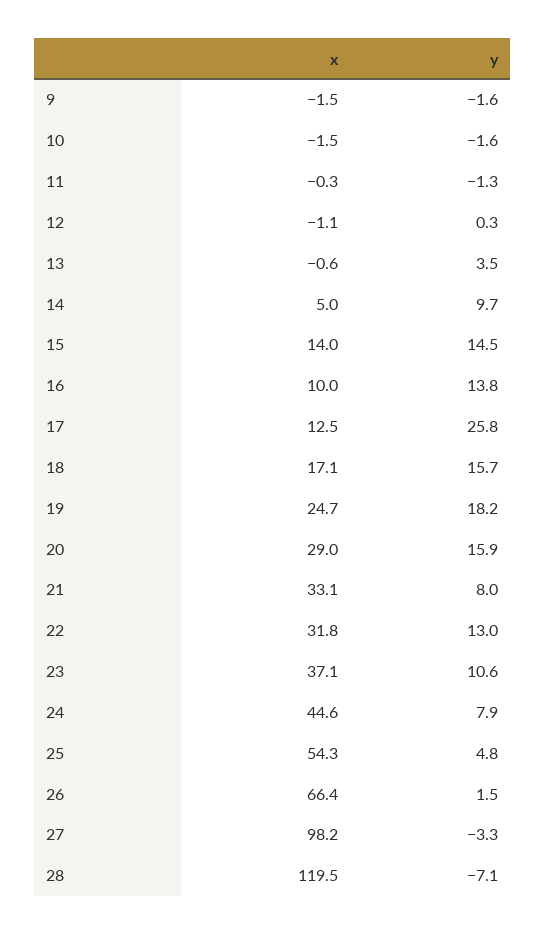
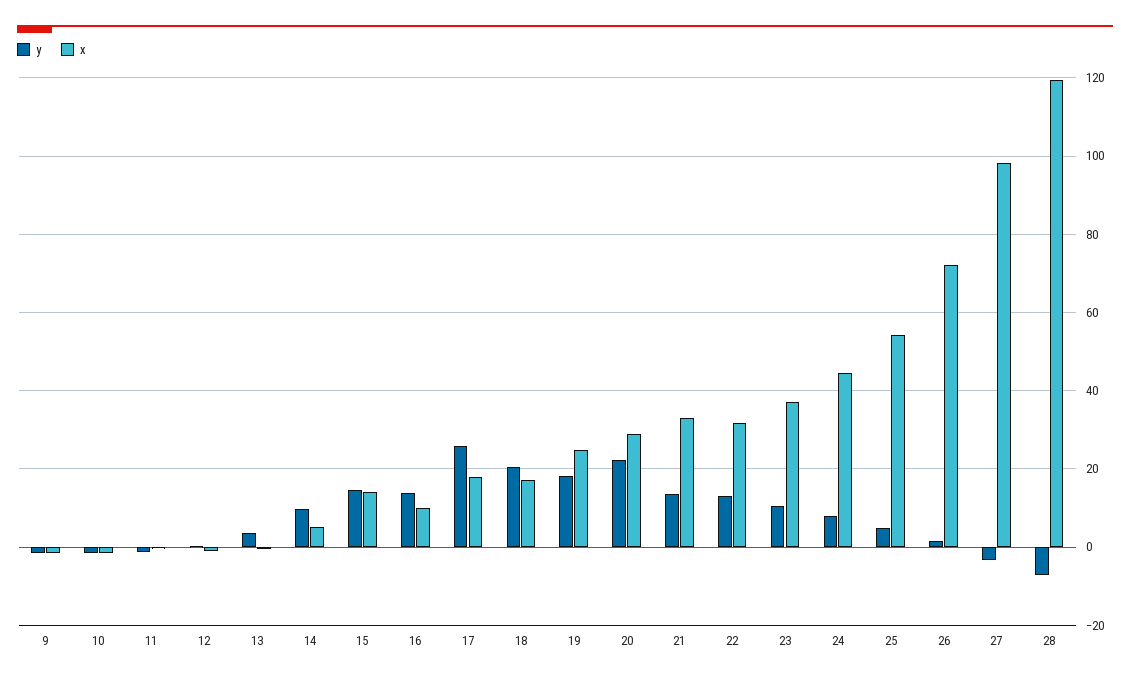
x, 17: 12.5 -> 18
y, 18: 15.7 -> 20
y, 20: 15.9 -> 22
y, 21: 8 -> 14
x, 26: 66.4 -> 72

